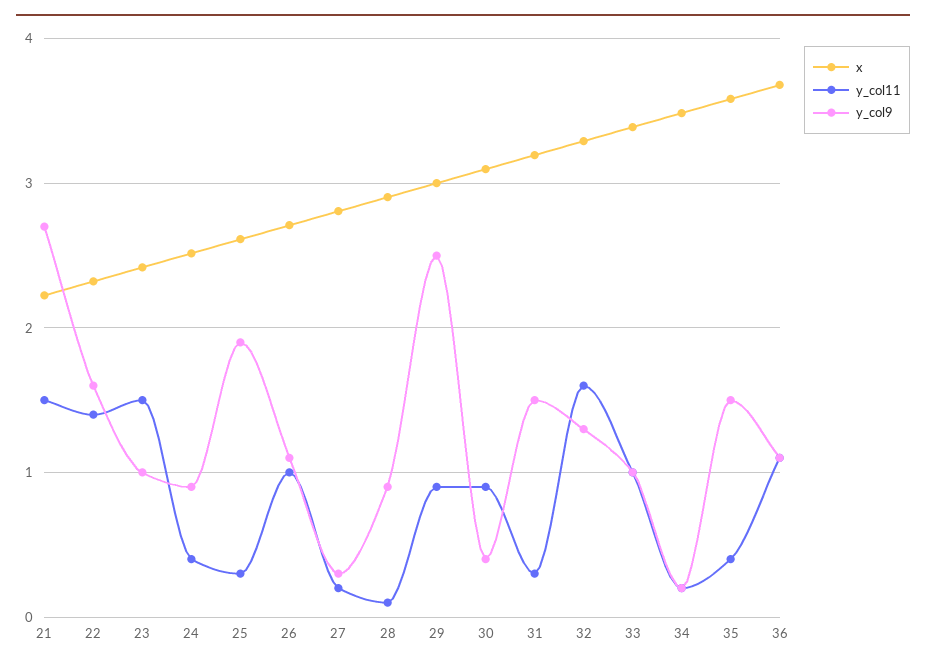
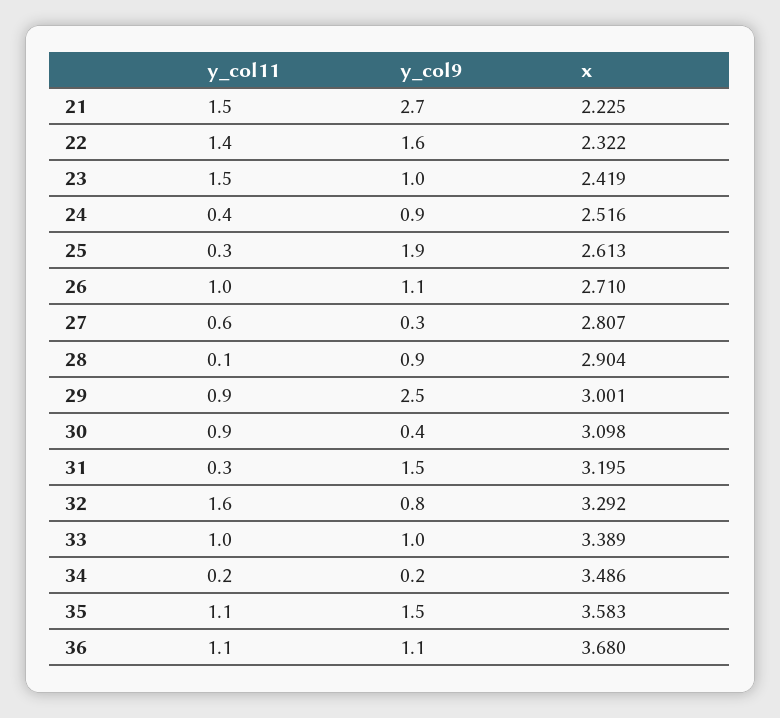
y_col11, 27: 0.2 -> 0.6
y_col9, 32: 1.3 -> 0.8
y_col11, 35: 0.4 -> 1.1

